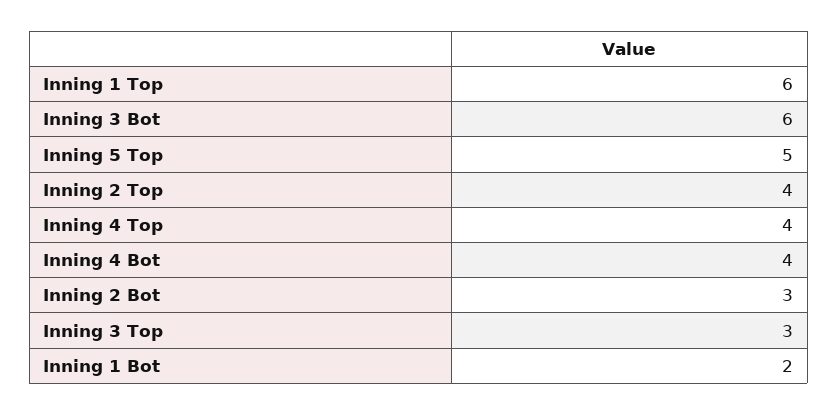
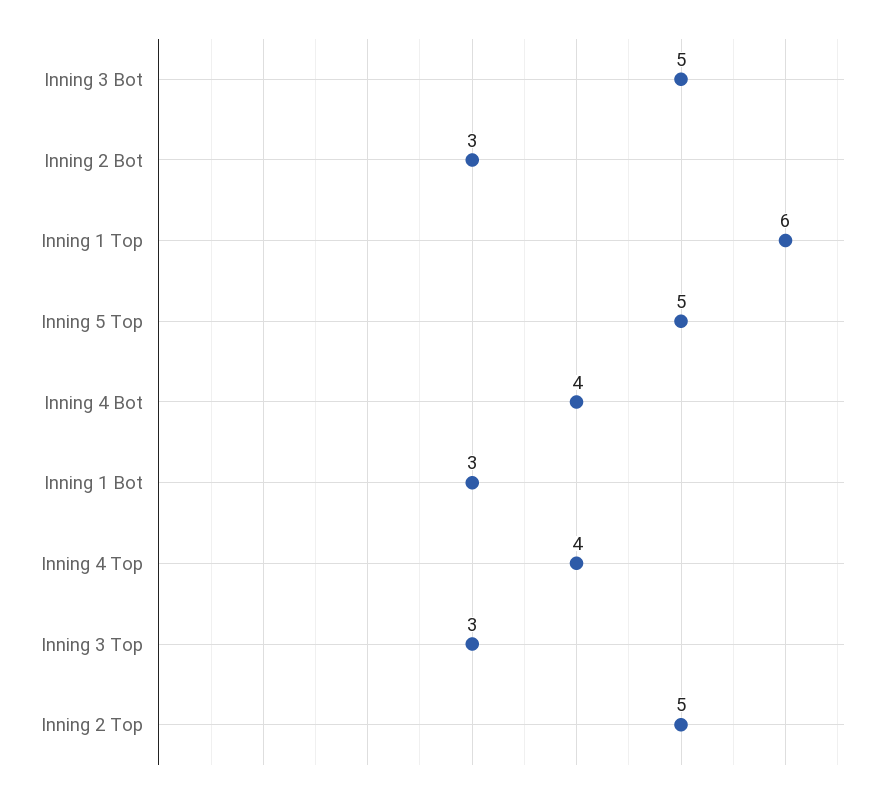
Inning 3 Bot: 6 -> 5
Inning 2 Top: 4 -> 5
Inning 1 Bot: 2 -> 3

